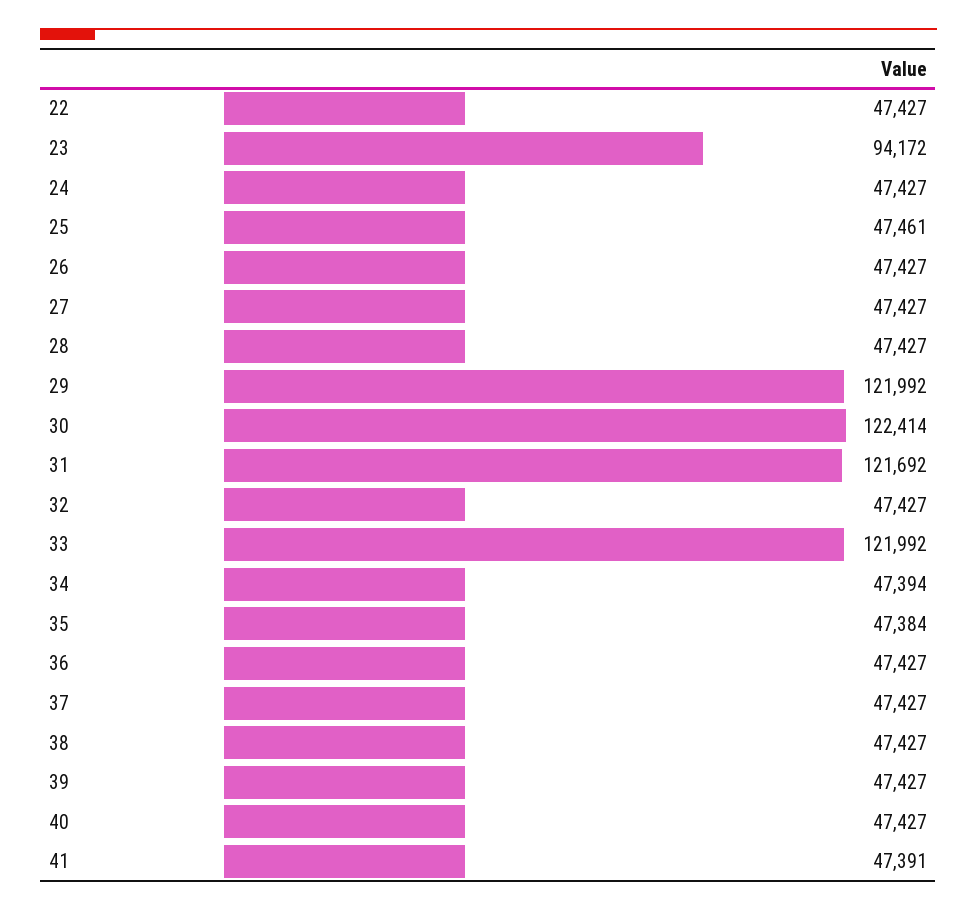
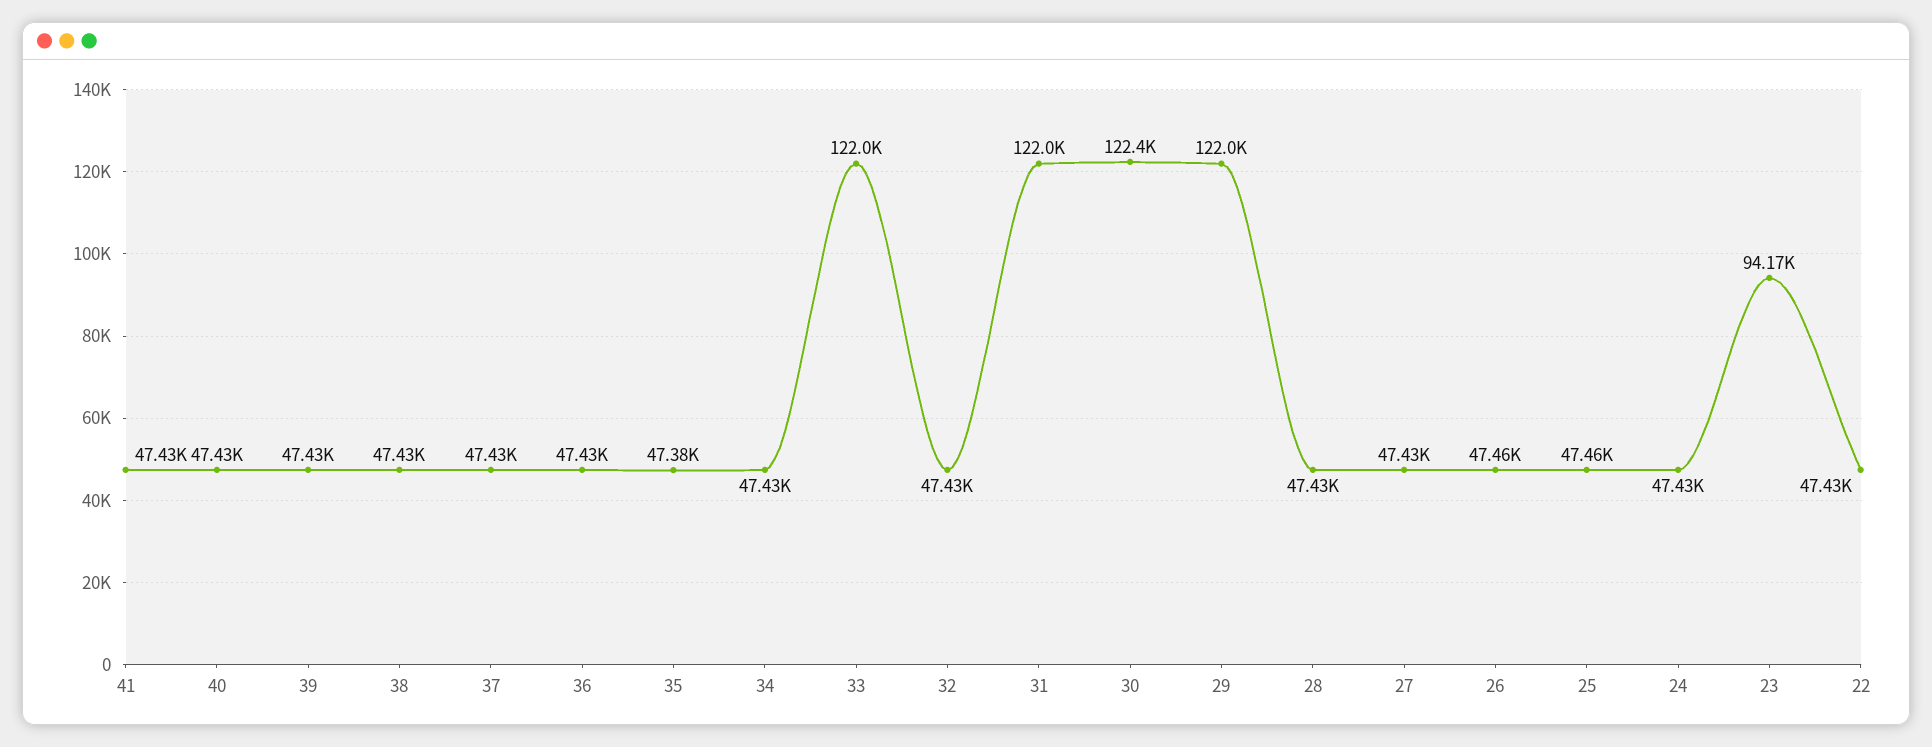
26: 47427 -> 47460
31: 121692 -> 122000
34: 47394 -> 47430
41: 47391 -> 47430

